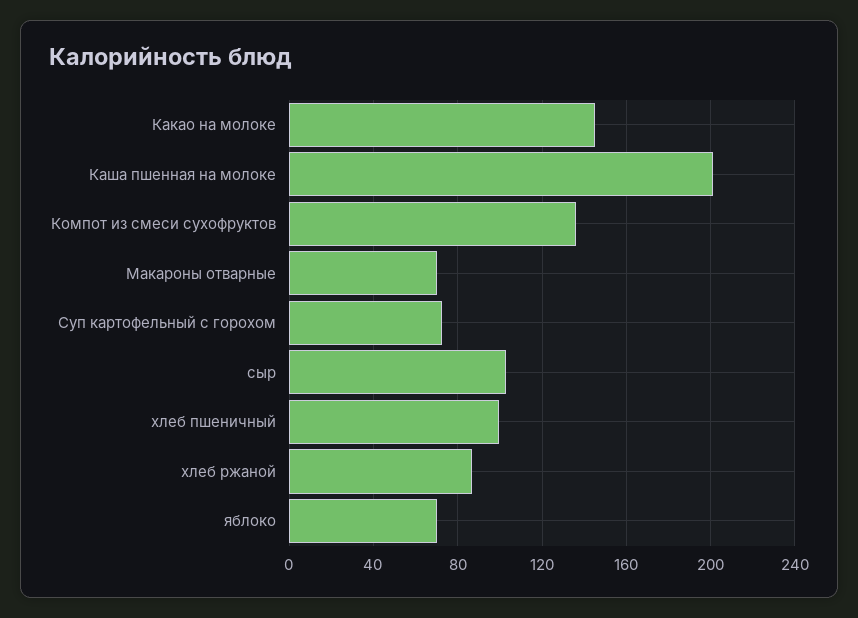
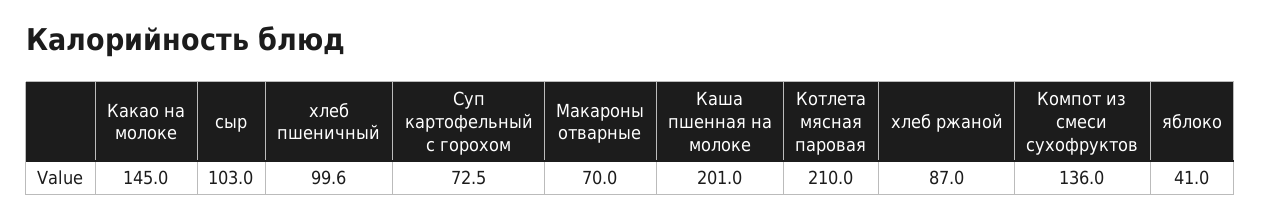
яблоко: 70 -> 41
Котлета мясная паровая: none -> 210

